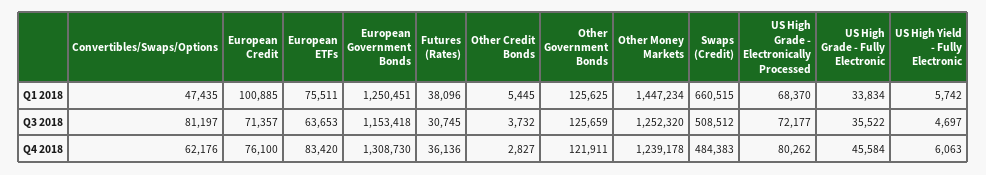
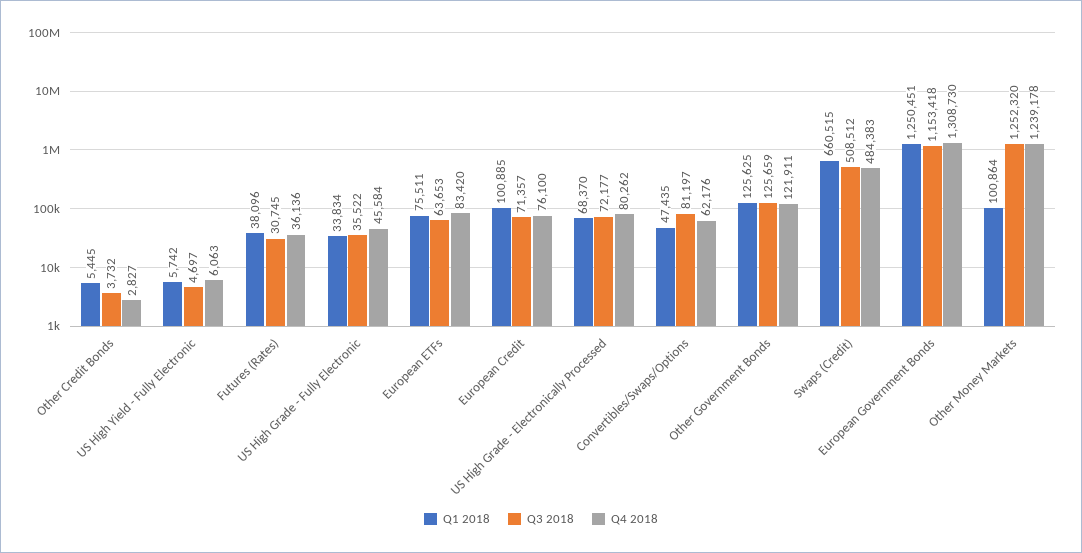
Q1 2018, Other Money Markets: 1447234 -> 100864

